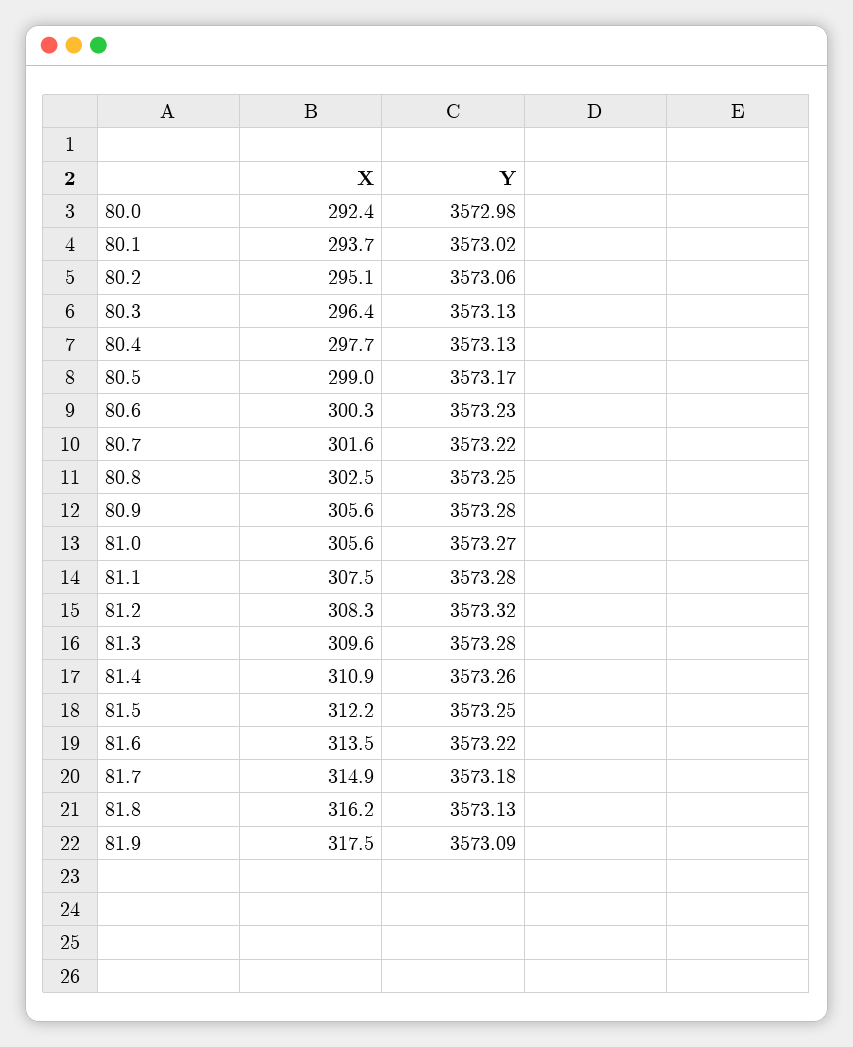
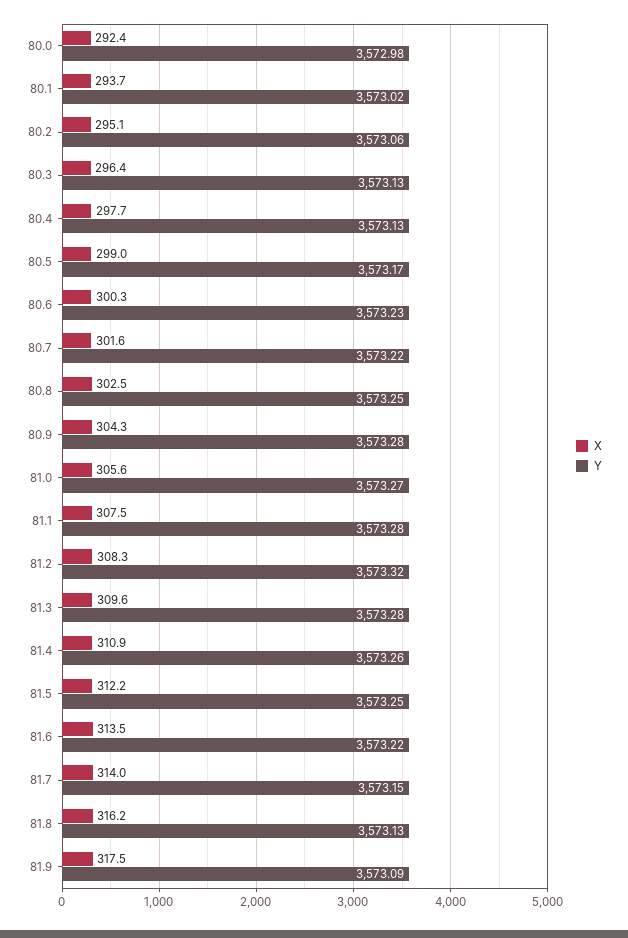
X, 80.9: 305.6 -> 304.3
X, 81.7: 314.9 -> 314
Y, 81.7: 3573.18 -> 3573.15

